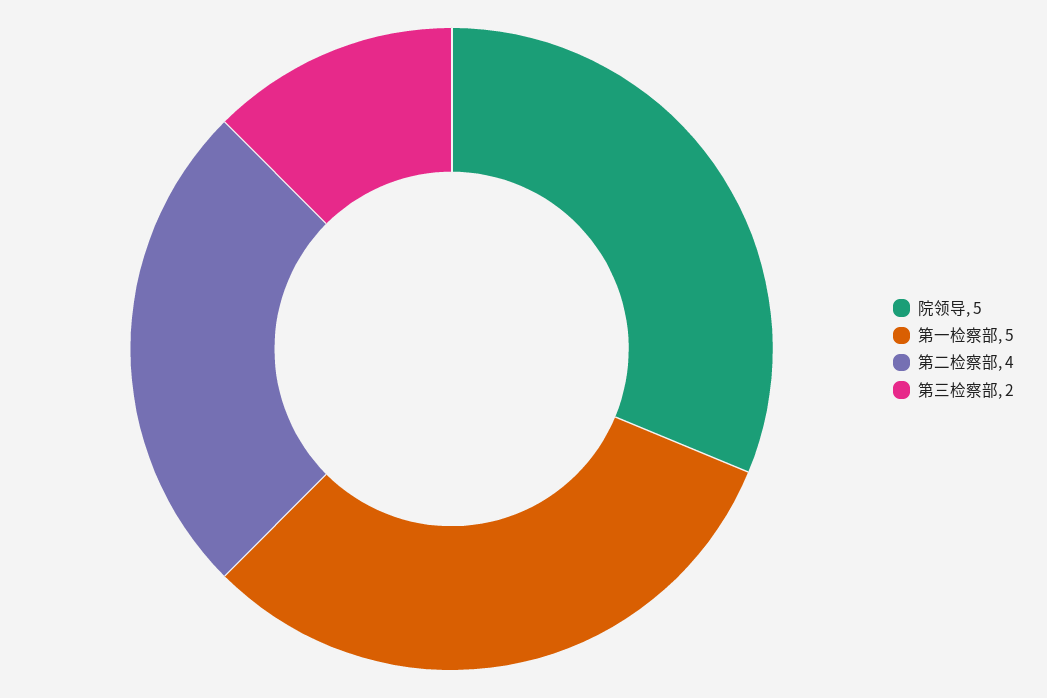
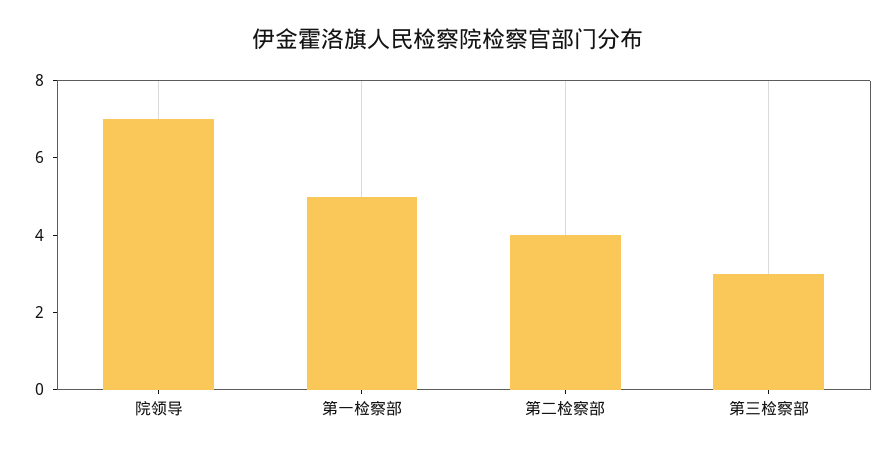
院领导: 5 -> 7
第三检察部: 2 -> 3

